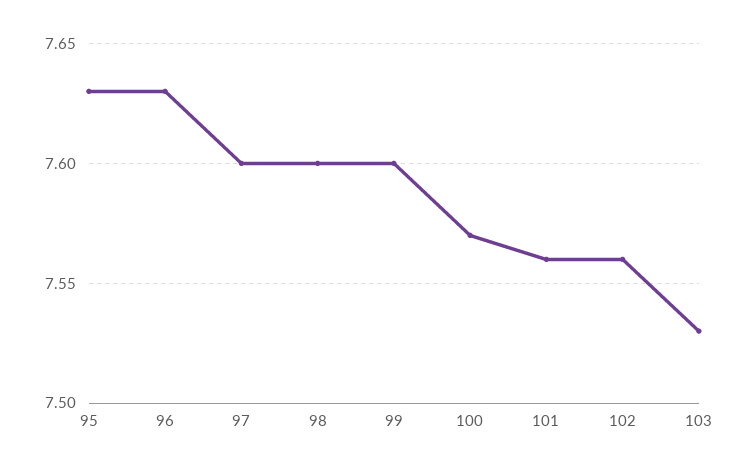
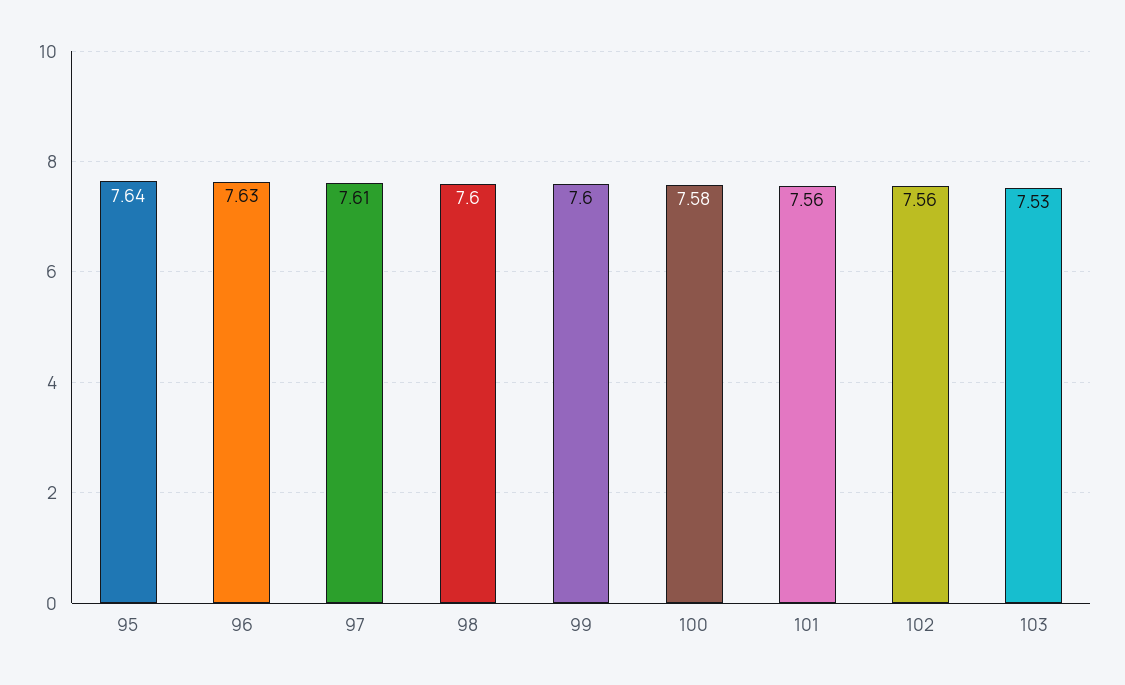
95: 7.63 -> 7.64
97: 7.6 -> 7.61
100: 7.57 -> 7.58

